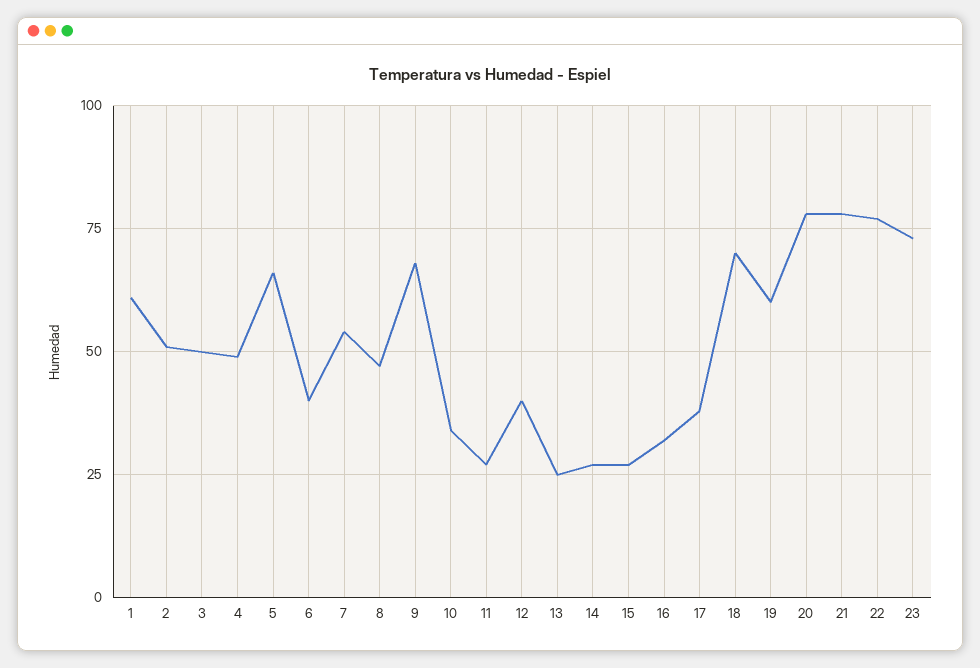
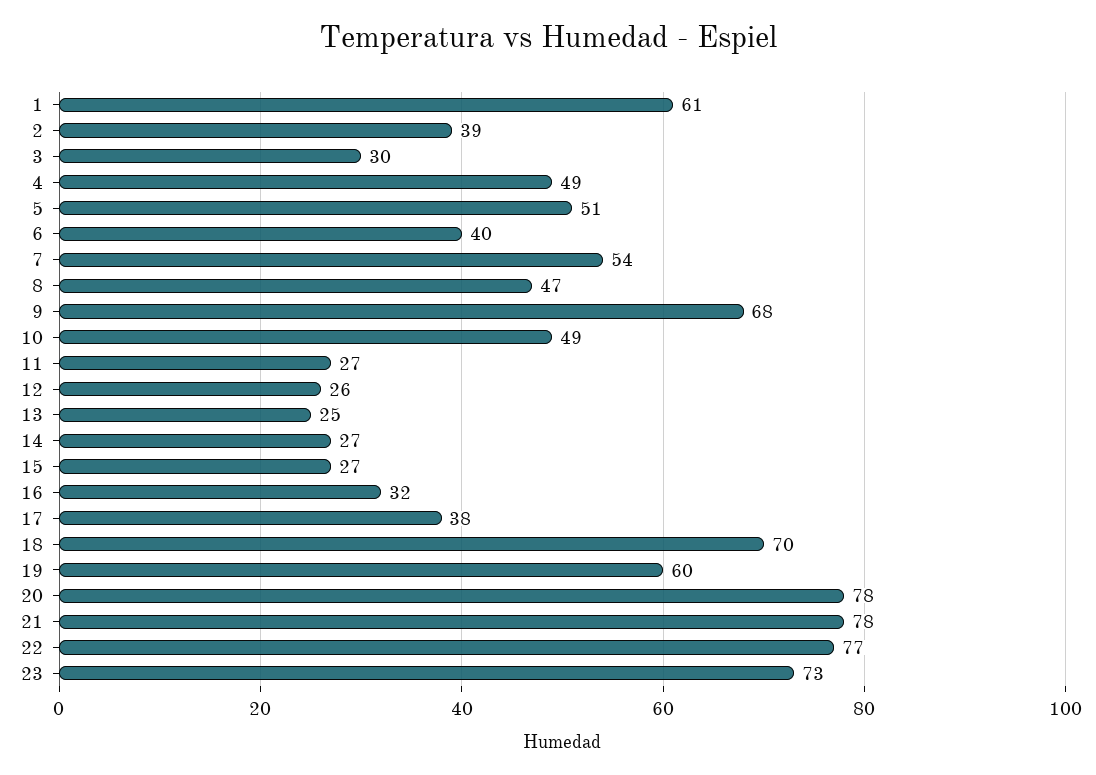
2: 50 -> 39
3: 50 -> 30
5: 65 -> 51
10: 35 -> 49
12: 40 -> 26

